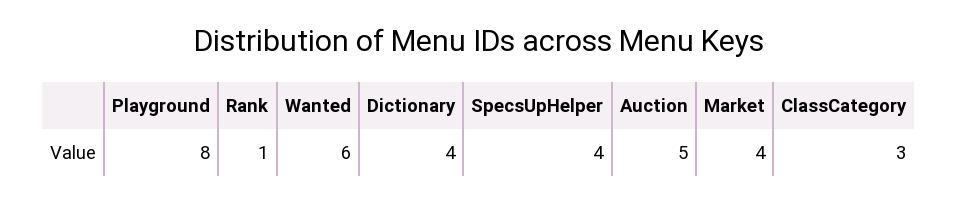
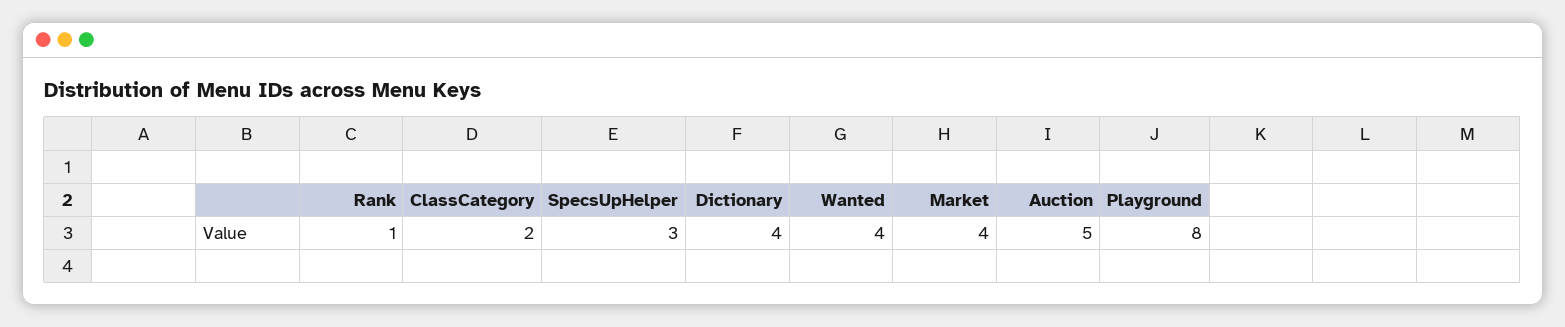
Wanted: 6 -> 4
SpecsUpHelper: 4 -> 3
ClassCategory: 3 -> 2

